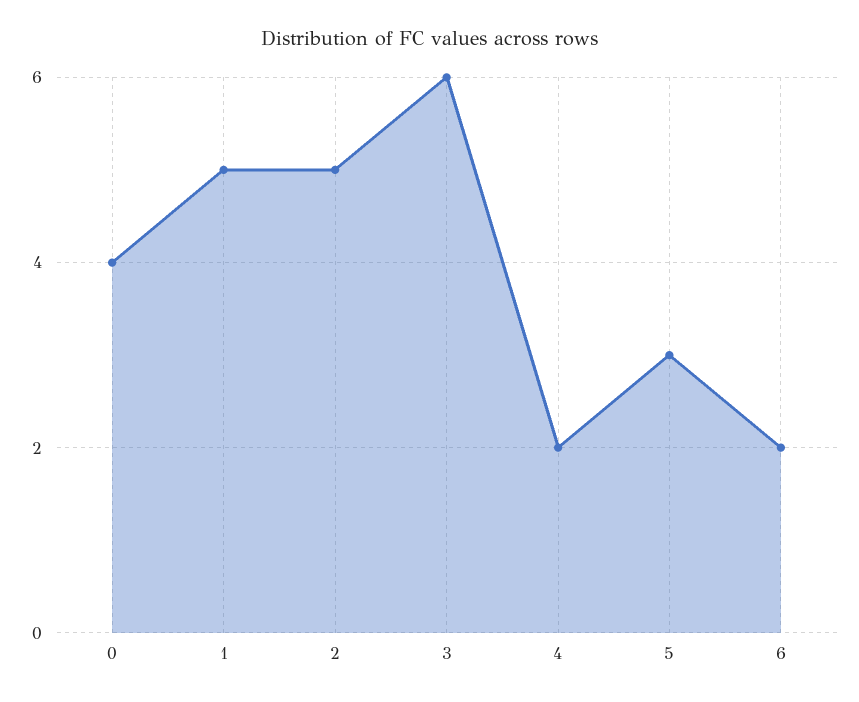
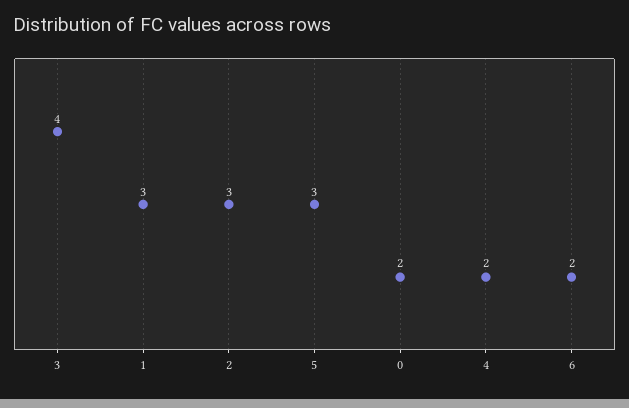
0: 4 -> 2
1: 5 -> 3
2: 5 -> 3
3: 6 -> 4

